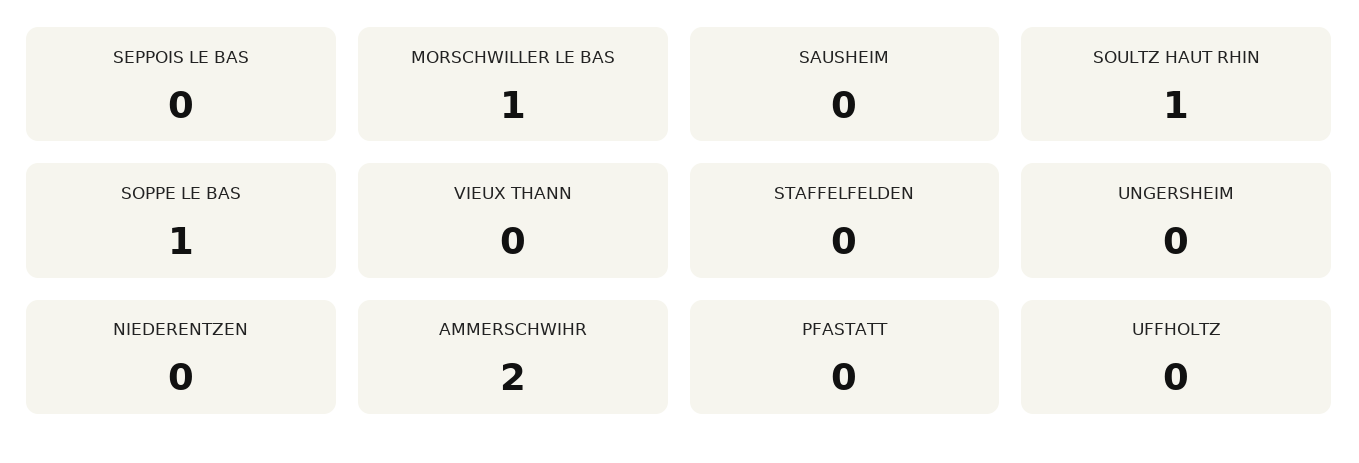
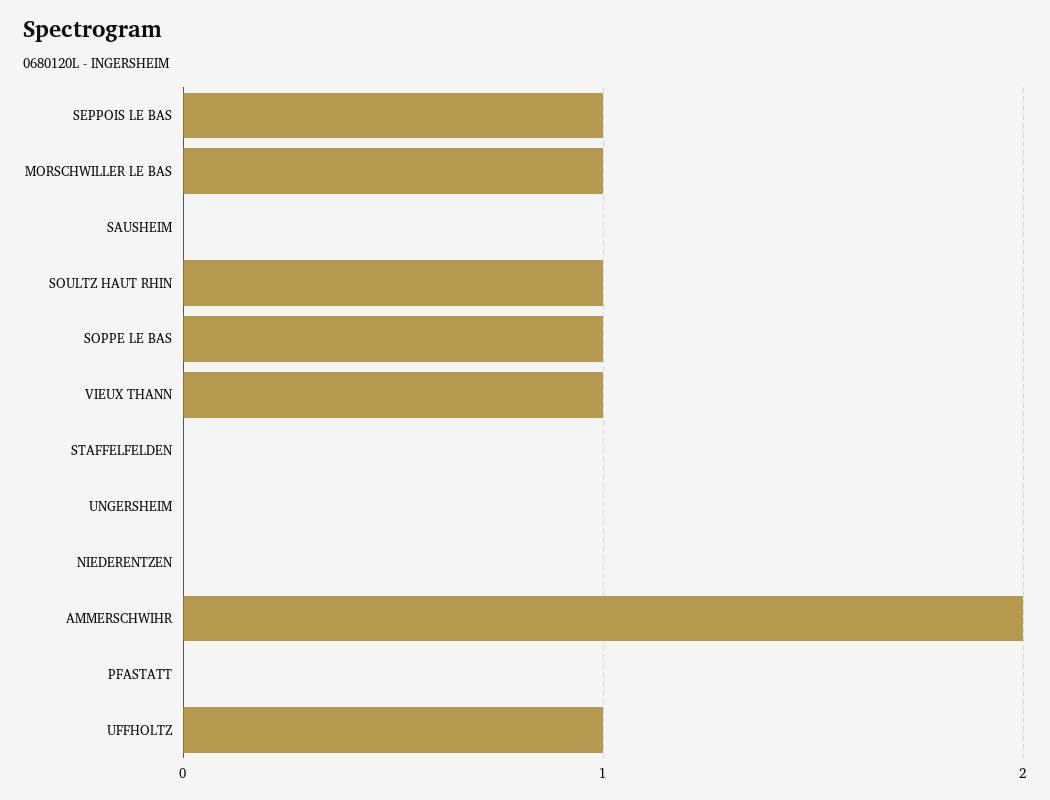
SEPPOIS LE BAS: 0 -> 1
VIEUX THANN: 0 -> 1
UFFHOLTZ: 0 -> 1

